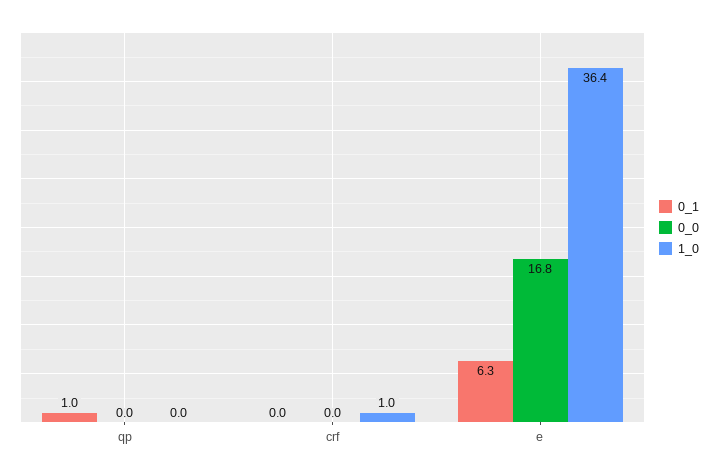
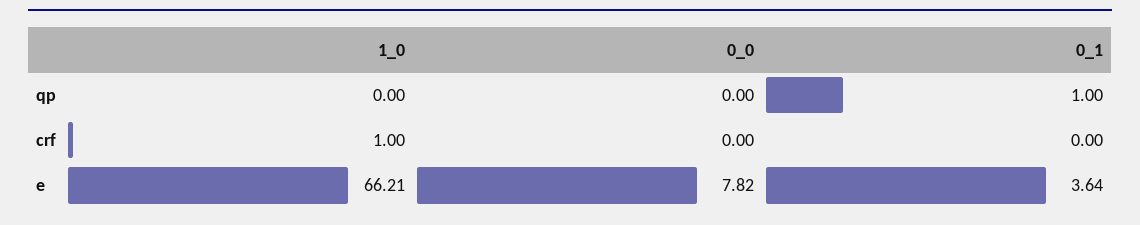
0_1, e: 6.3 -> 3.64
0_0, e: 16.8 -> 7.82
1_0, e: 36.4 -> 66.21

